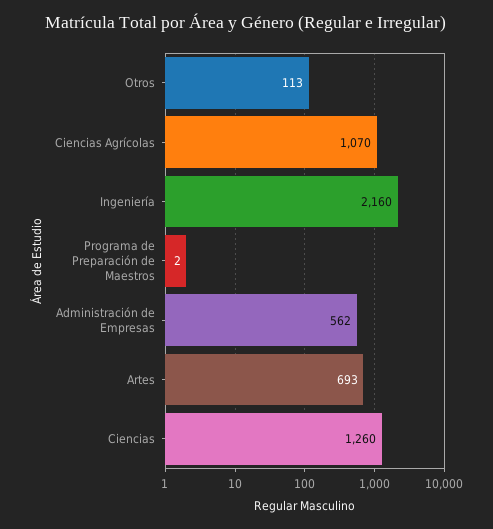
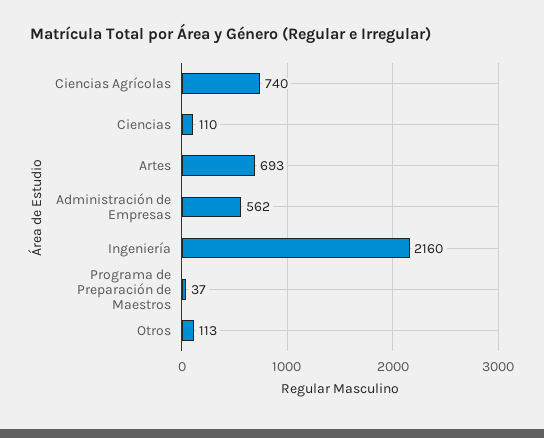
Ciencias Agrícolas: 1070 -> 740
Programa de Preparación de Maestros: 2 -> 37
Ciencias: 1260 -> 110

